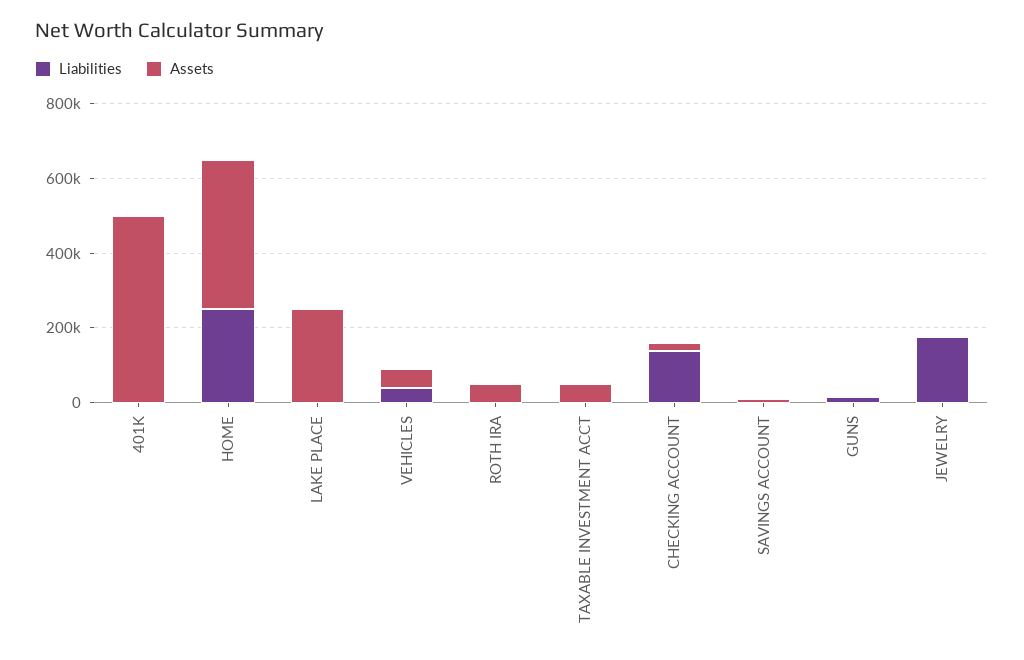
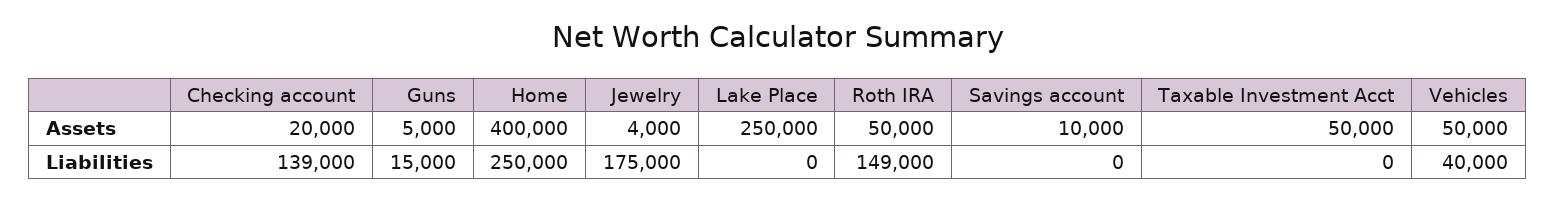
Liabilities, 401K: 0 -> none
Assets, 401K: 500000 -> none
Liabilities, ROTH IRA: 0 -> 149000

